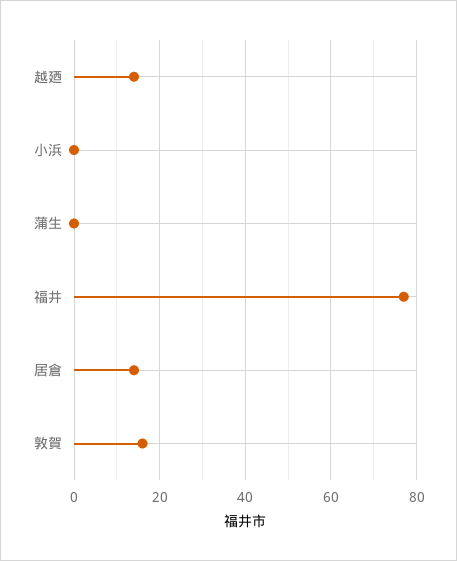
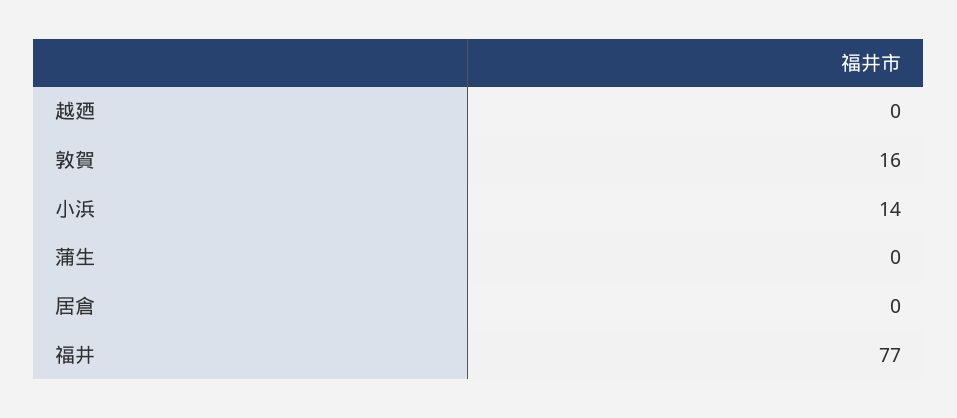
越廼: 15 -> 0
小浜: 0 -> 14
居倉: 15 -> 0

